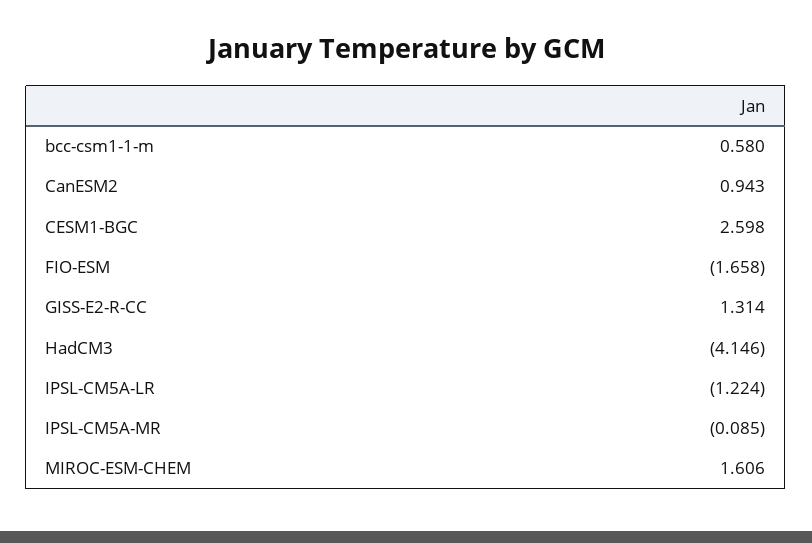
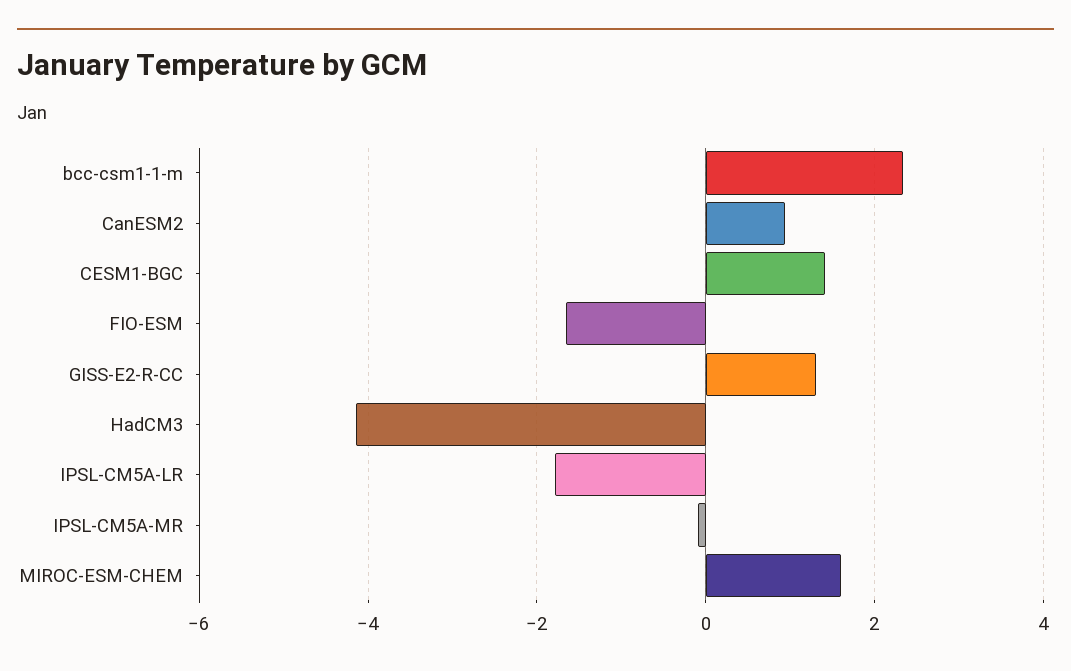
bcc-csm1-1-m: 0.58 -> 2.4
CESM1-BGC: 2.598 -> 1.4
IPSL-CM5A-LR: -1.224 -> -1.8

